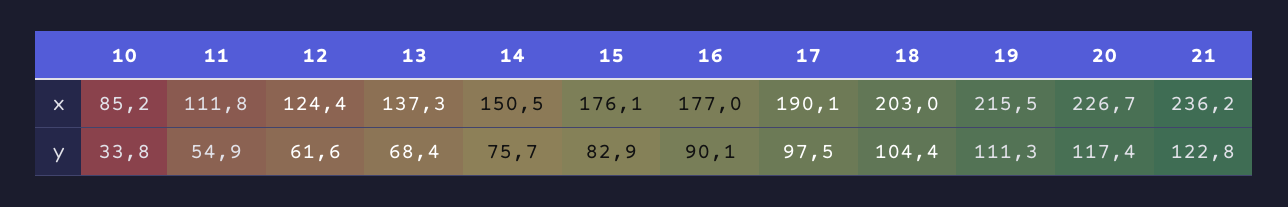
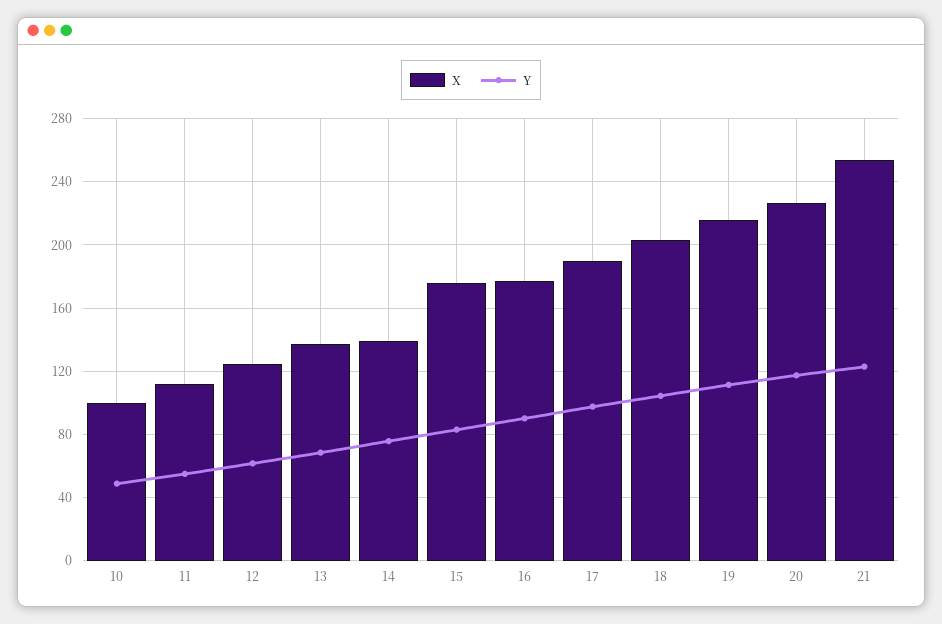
x, 10: 85.2 -> 100
x, 14: 150.5 -> 140
x, 21: 236.2 -> 255
y, 10: 33.8 -> 50

